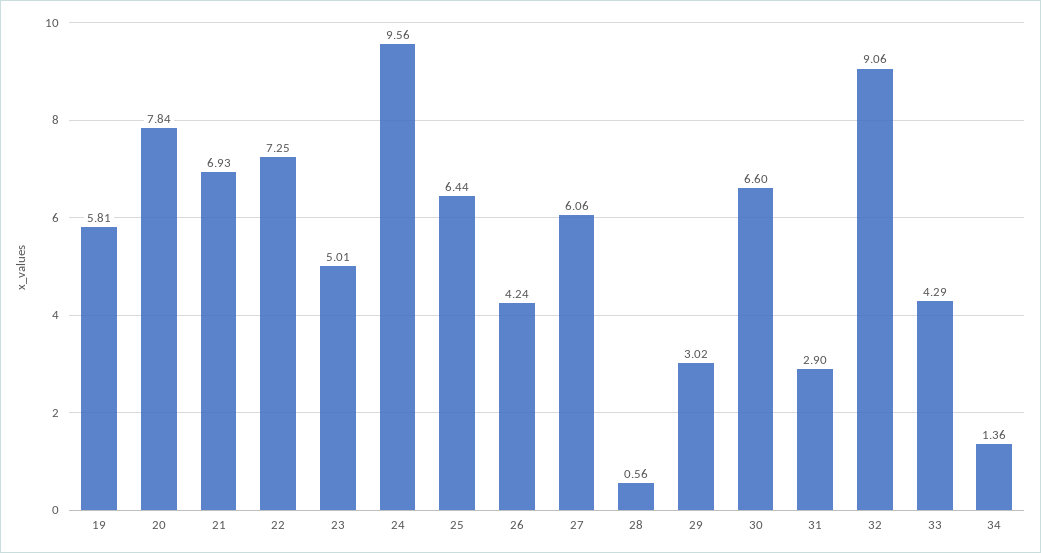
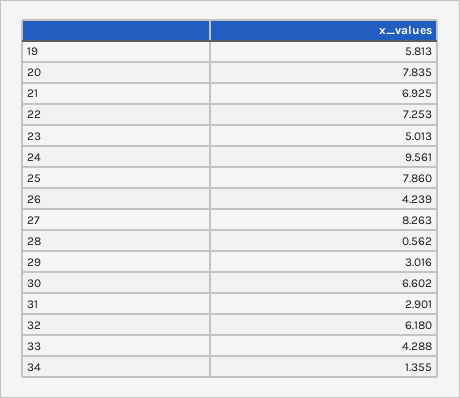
25: 6.44 -> 7.86
27: 6.06 -> 8.263
32: 9.06 -> 6.18

